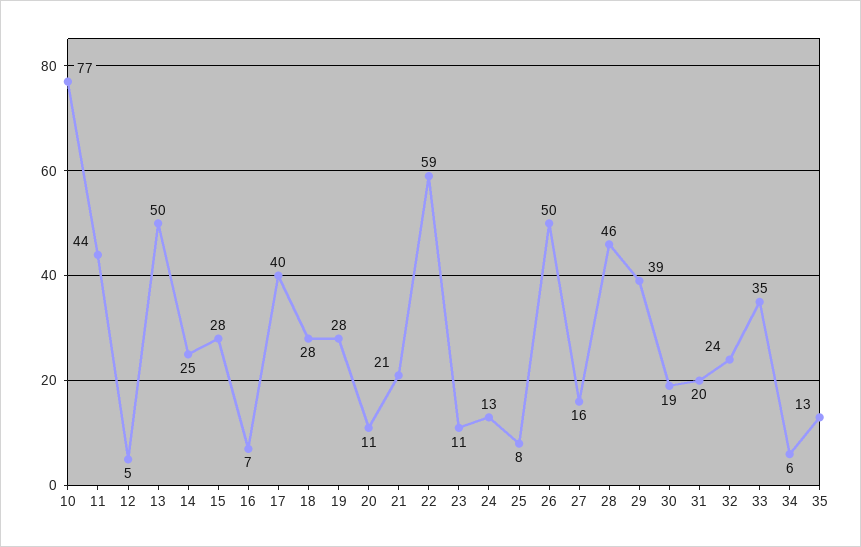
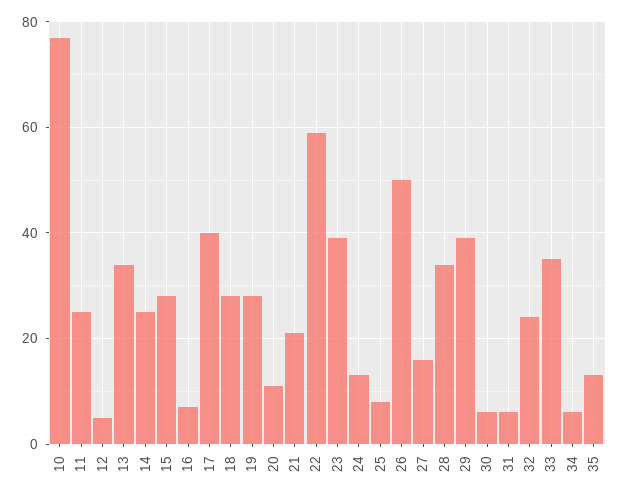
11: 44 -> 25
13: 50 -> 35
23: 11 -> 40
28: 46 -> 35
30: 19 -> 5
31: 20 -> 5

